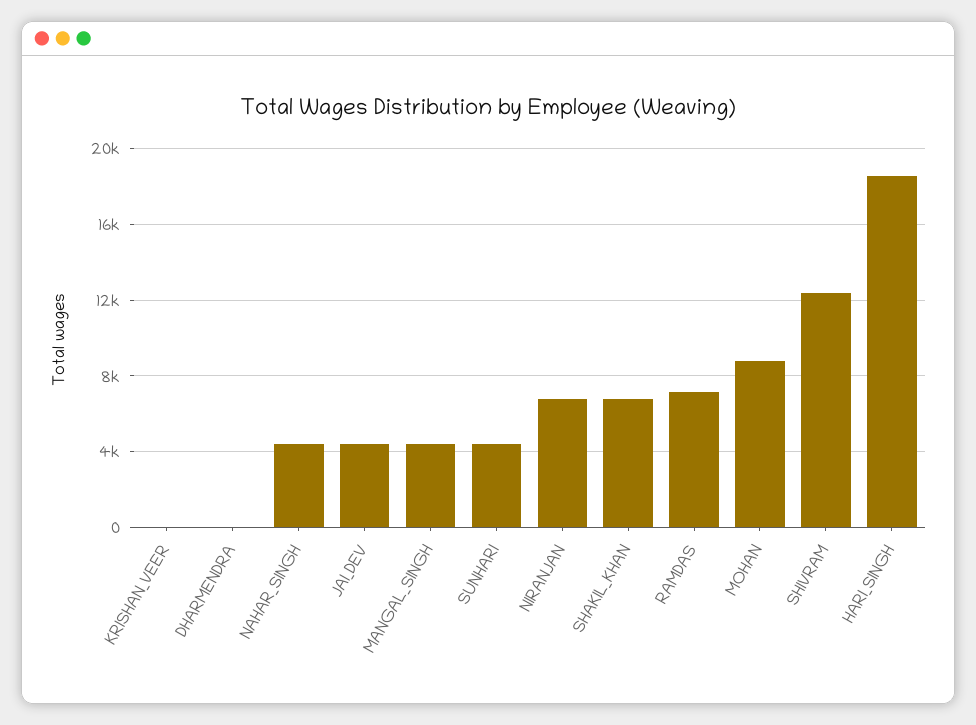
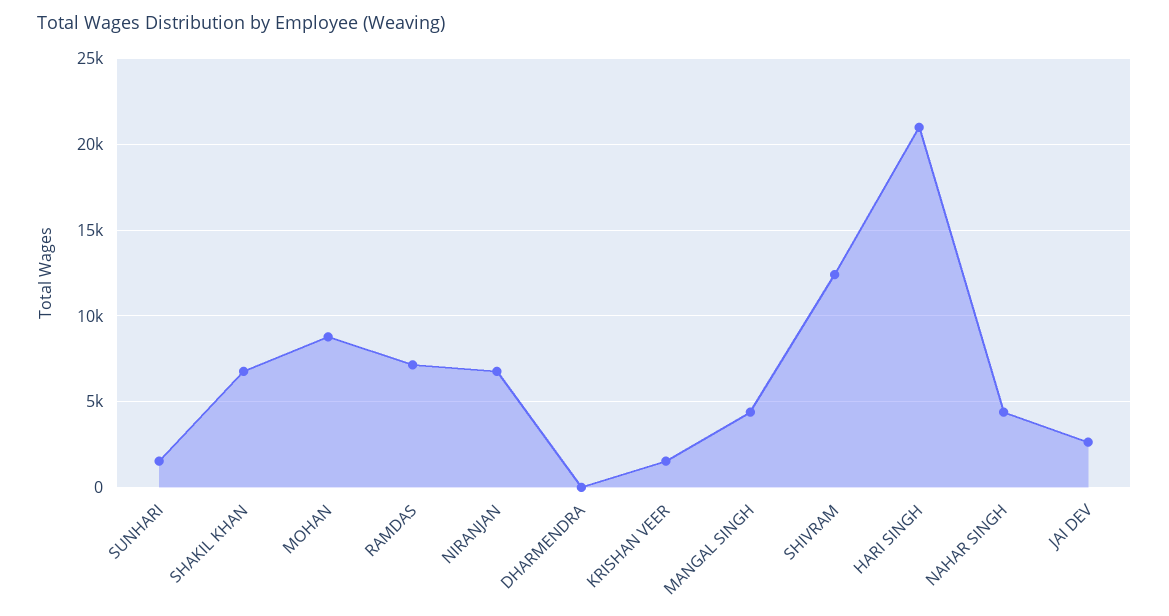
KRISHAN_VEER: 0 -> 1500
JAI_DEV: 4500 -> 2500
SUNHARI: 4500 -> 1500
HARI_SINGH: 18500 -> 21000

